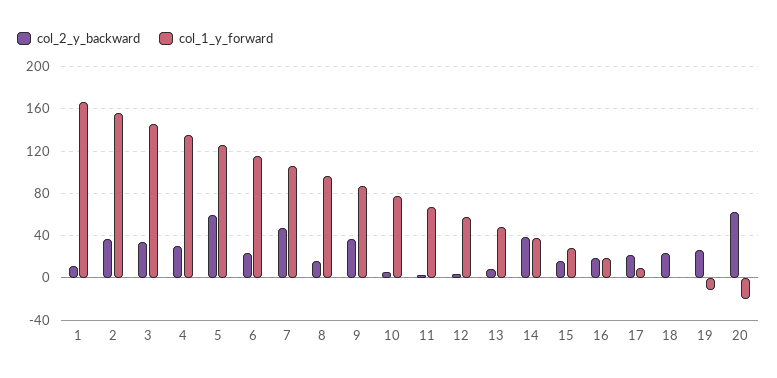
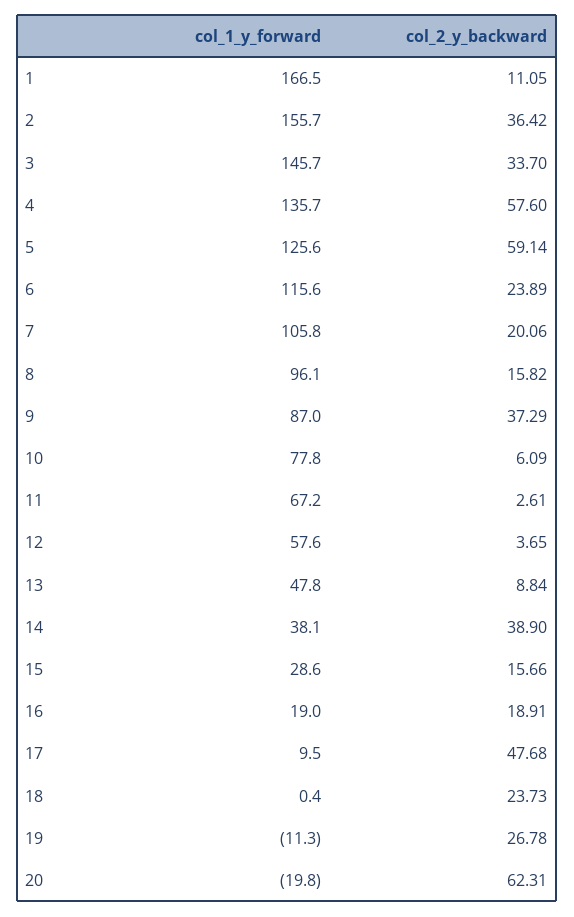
col_2_y_backward, 4: 30 -> 57.6
col_2_y_backward, 7: 50 -> 20.06
col_2_y_backward, 17: 20 -> 47.68

